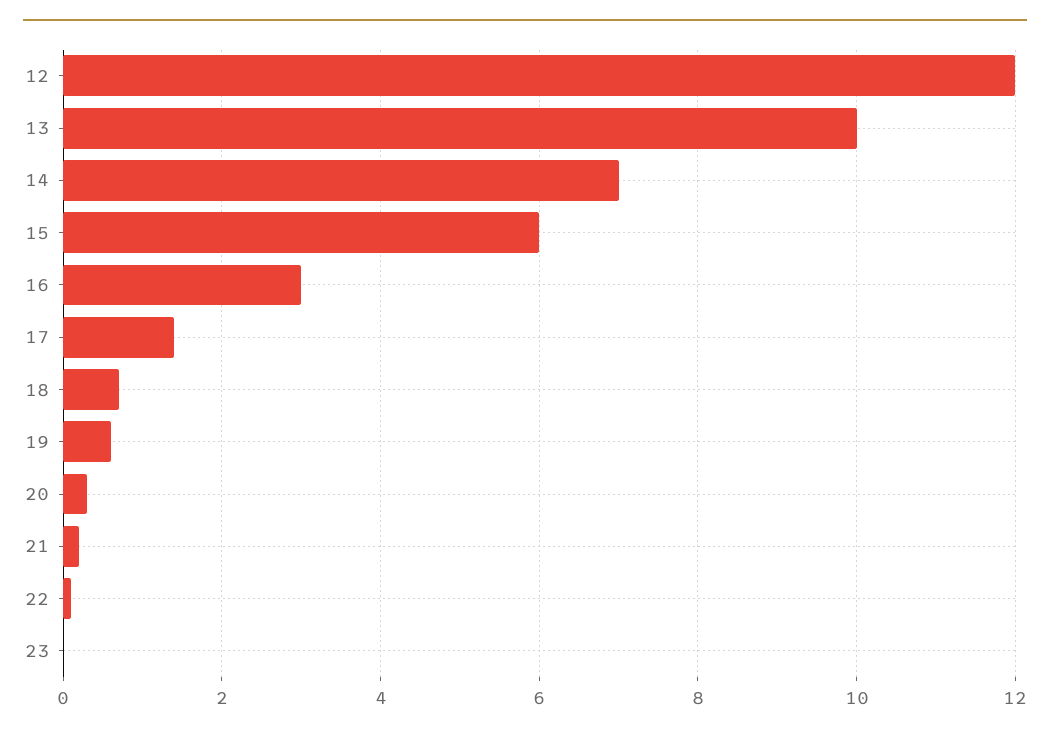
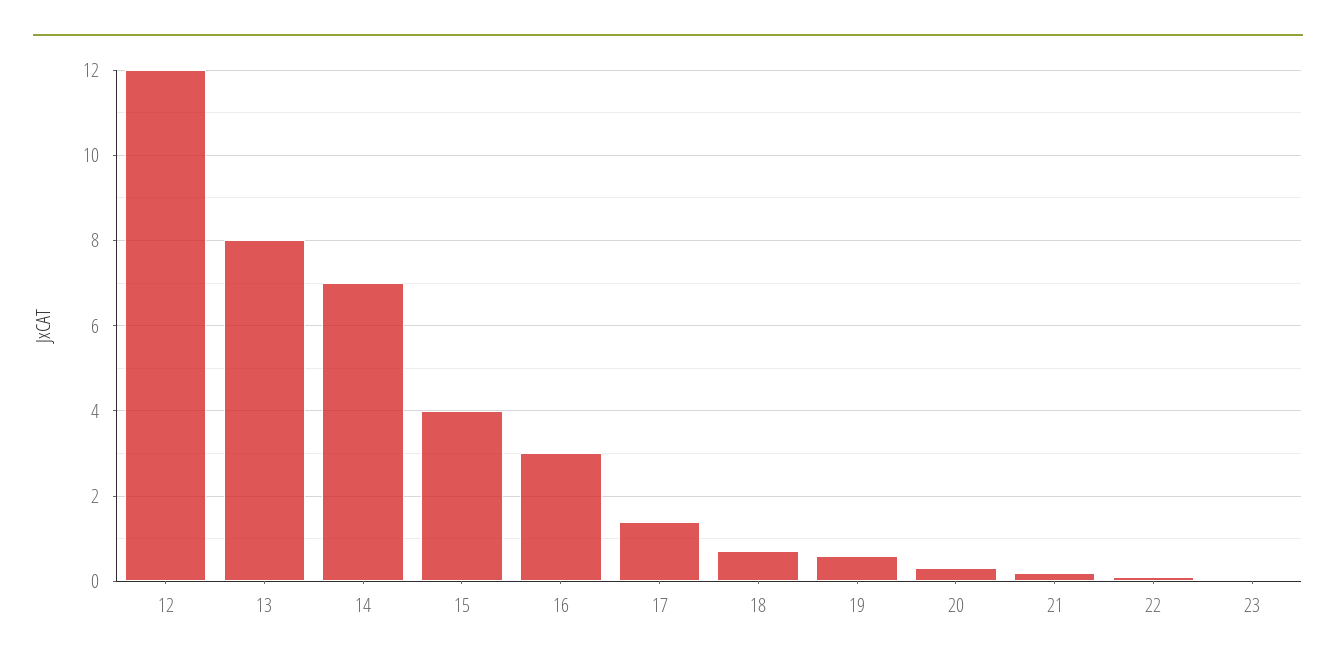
13: 10 -> 8
15: 6 -> 4

